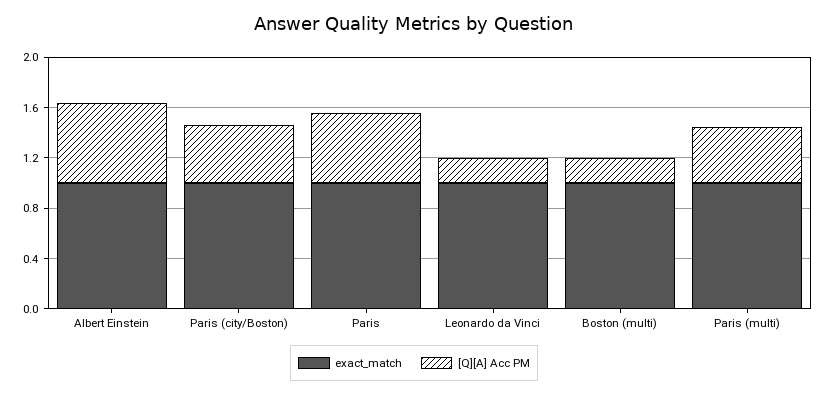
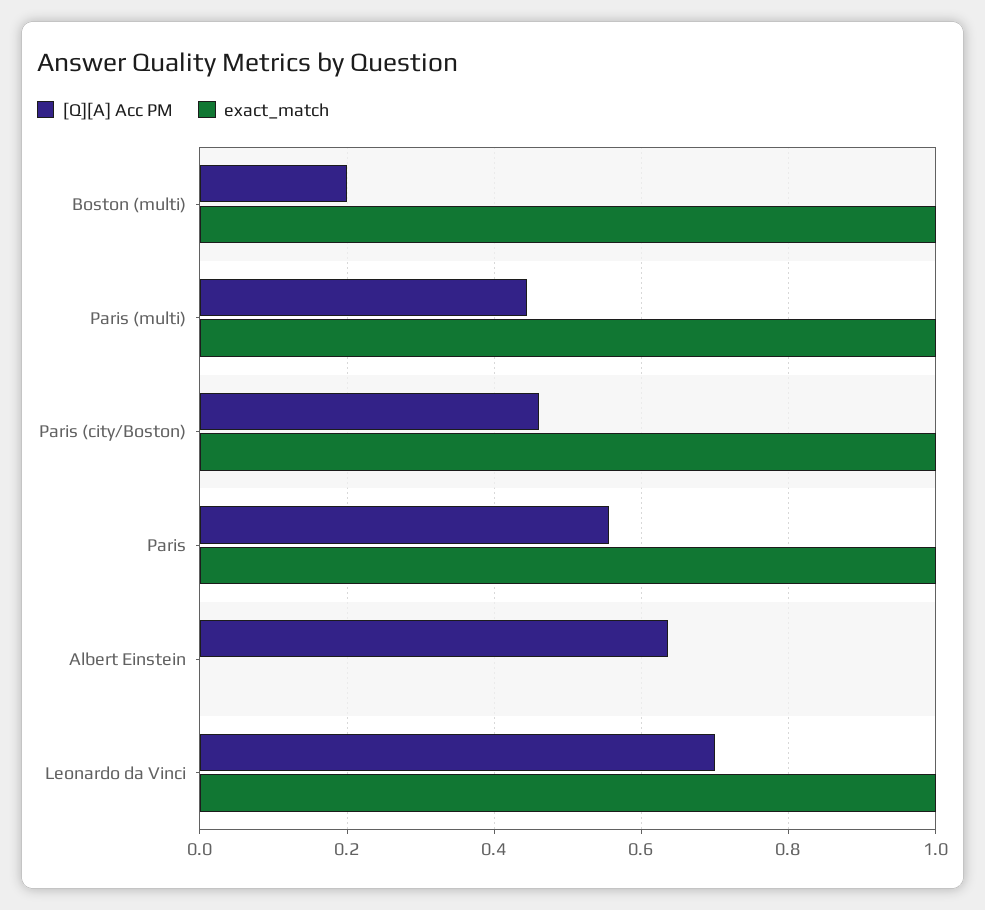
exact_match, Albert Einstein: 1 -> 0
[Q][A] Acc PM, Leonardo da Vinci: 0.2 -> 0.7

